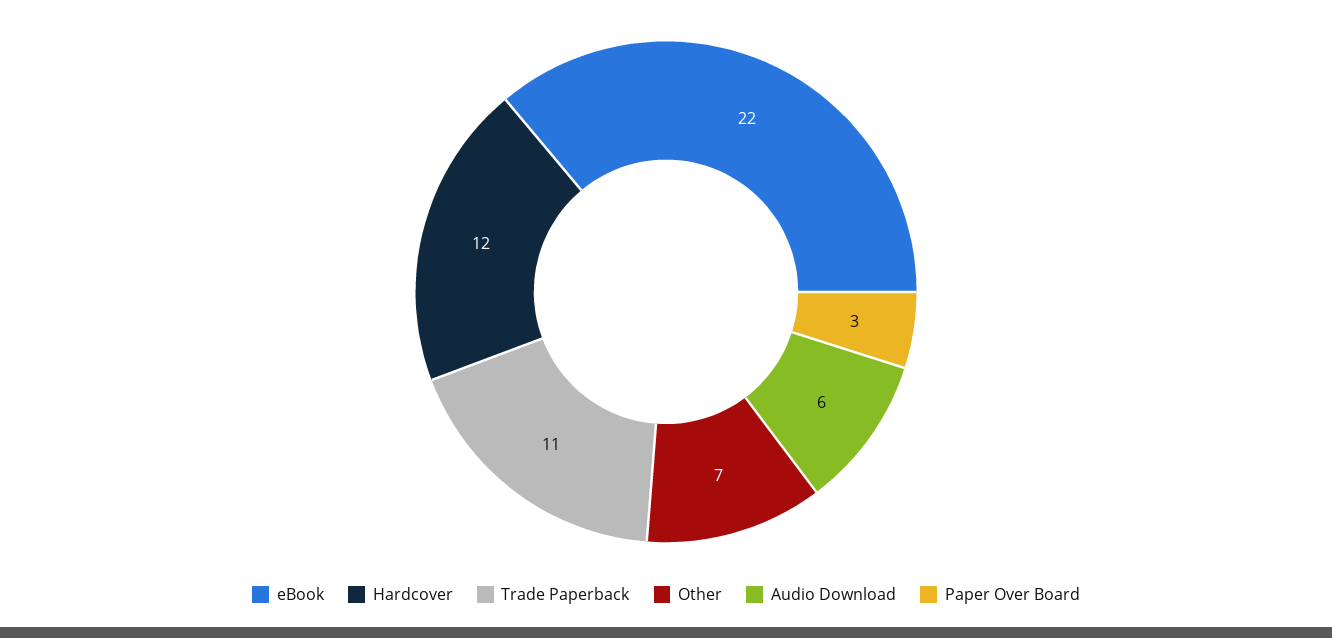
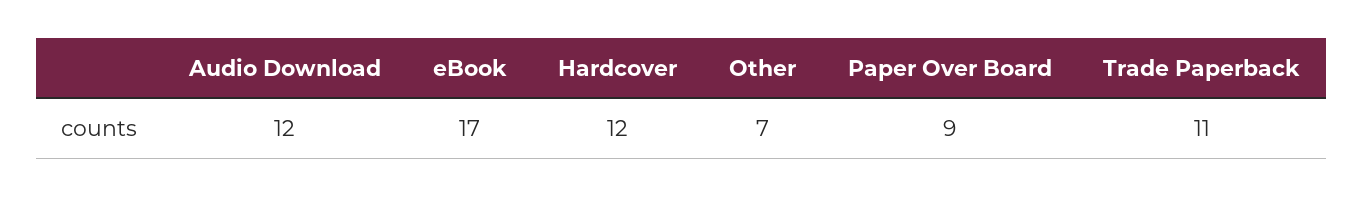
eBook: 22 -> 17
Audio Download: 6 -> 12
Paper Over Board: 3 -> 9

